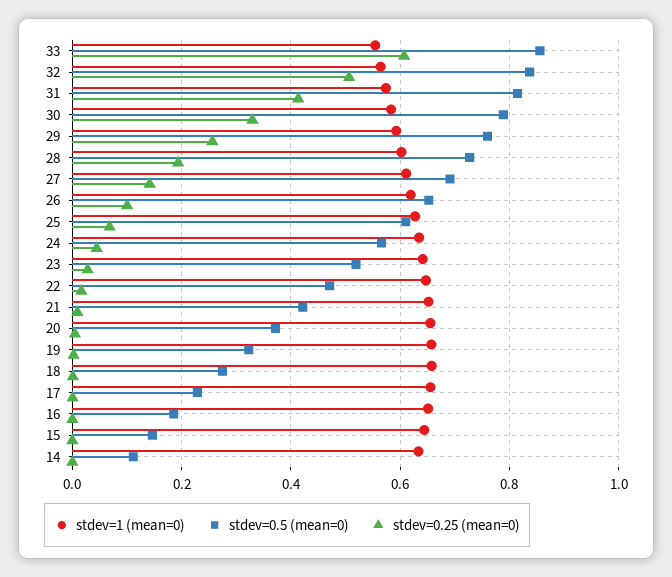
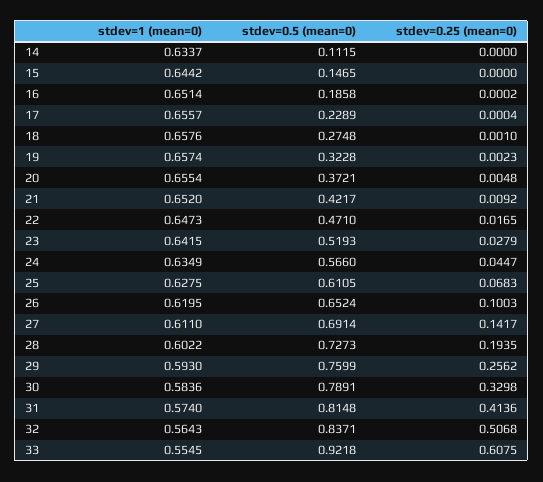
stdev=0.5 (mean=0), 33: 0.86 -> 0.9218

